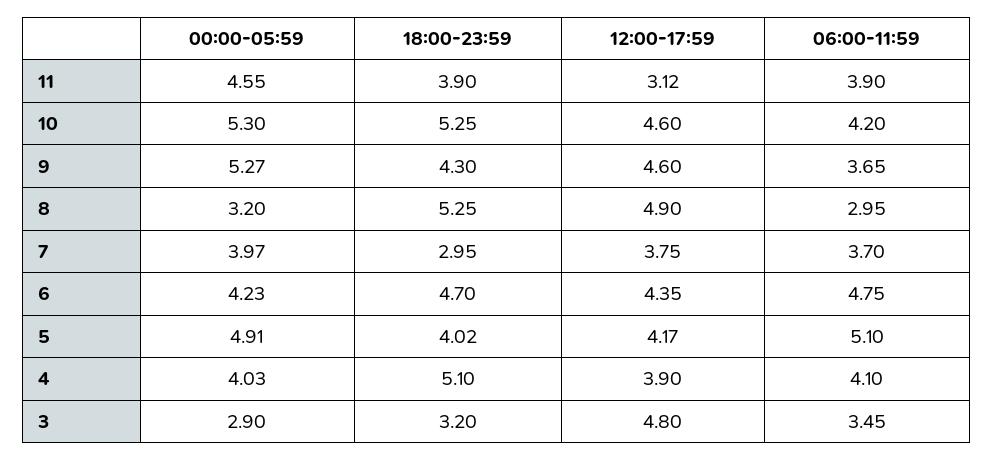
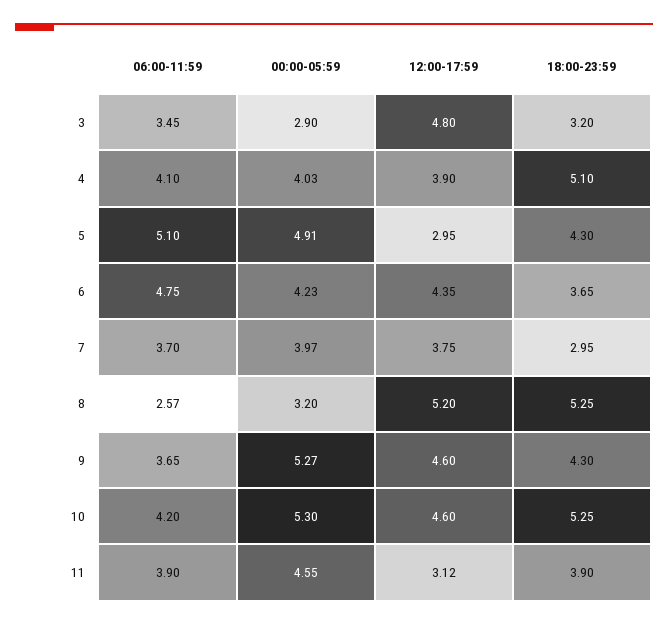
12:00-17:59, 8: 4.9 -> 5.2
06:00-11:59, 8: 2.95 -> 2.57
18:00-23:59, 6: 4.7 -> 3.65
18:00-23:59, 5: 4.02 -> 4.3
12:00-17:59, 5: 4.17 -> 2.95

